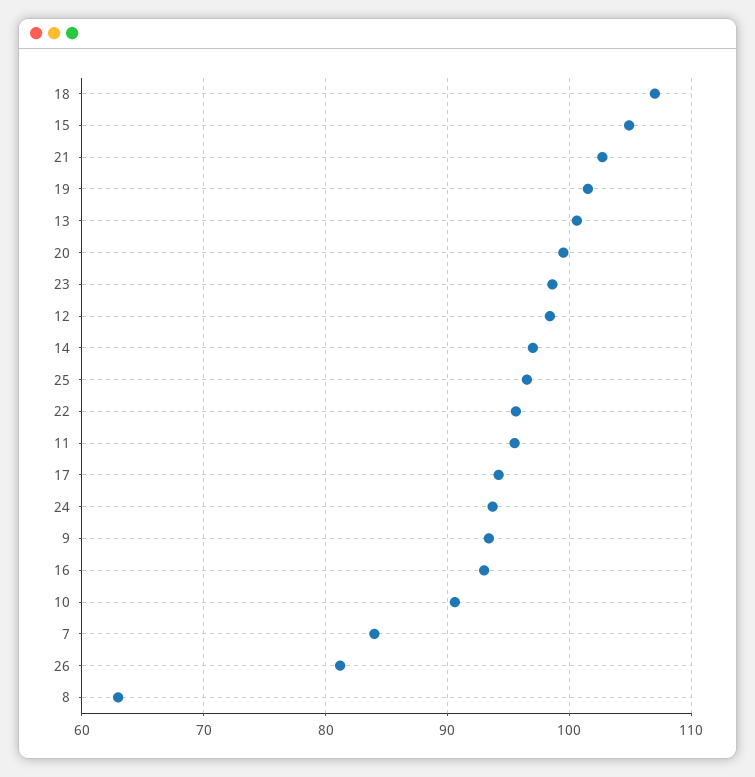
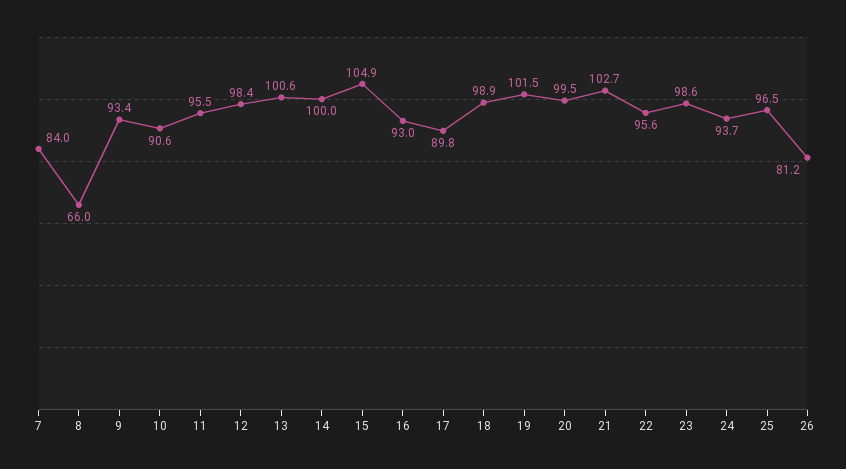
18: 107 -> 98.9
14: 97 -> 100
17: 94 -> 89.8
8: 63 -> 66

